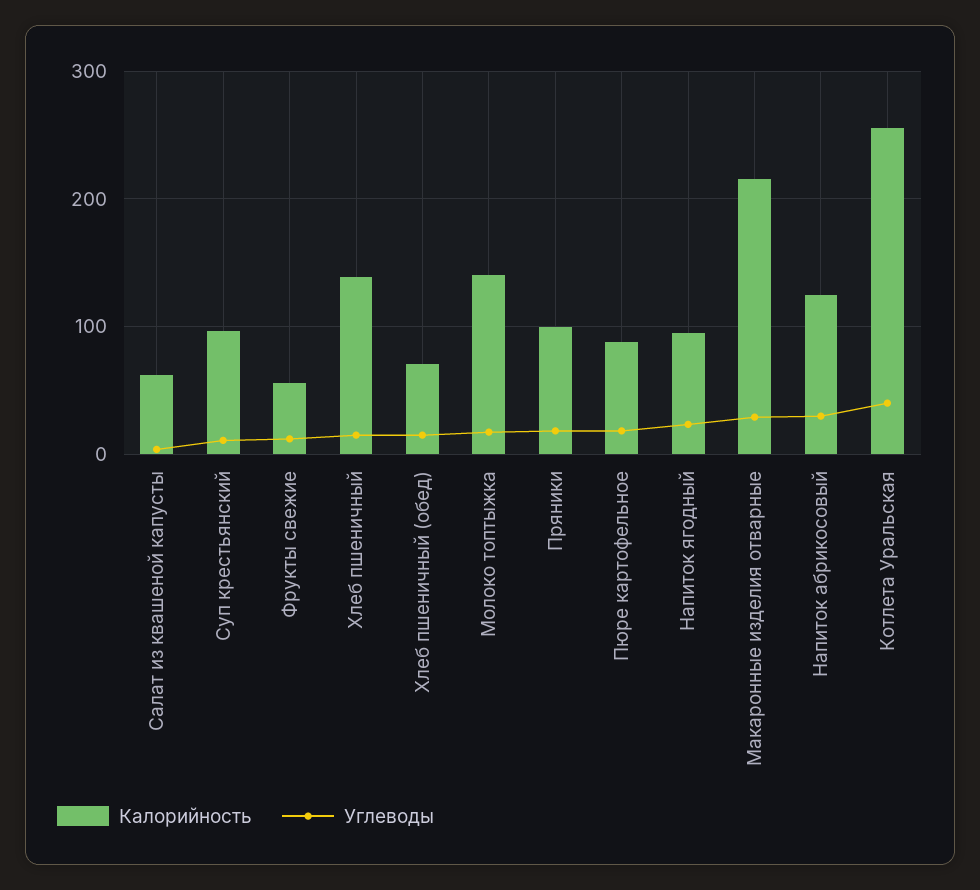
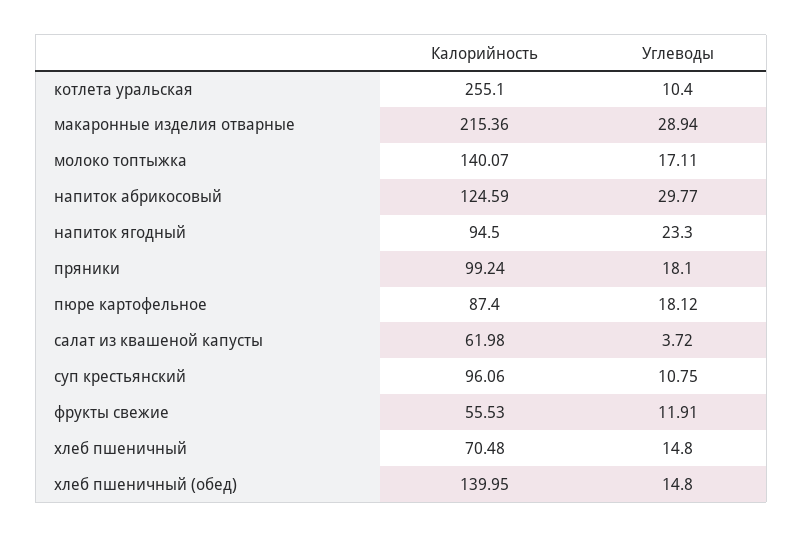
Калорийность, Хлеб пшеничный: 140 -> 70.48
Калорийность, Хлеб пшеничный (обед): 70 -> 139.95
Углеводы, Котлета Уральская: 40 -> 10.4

